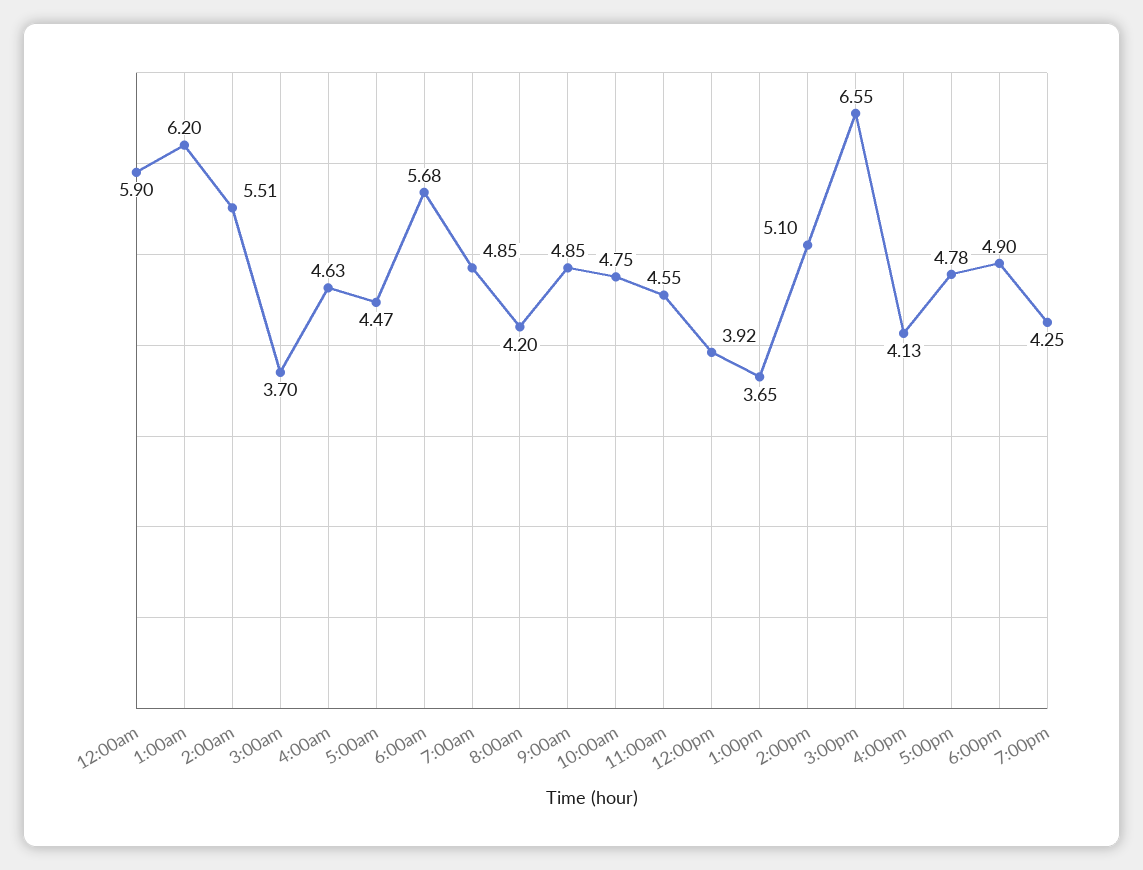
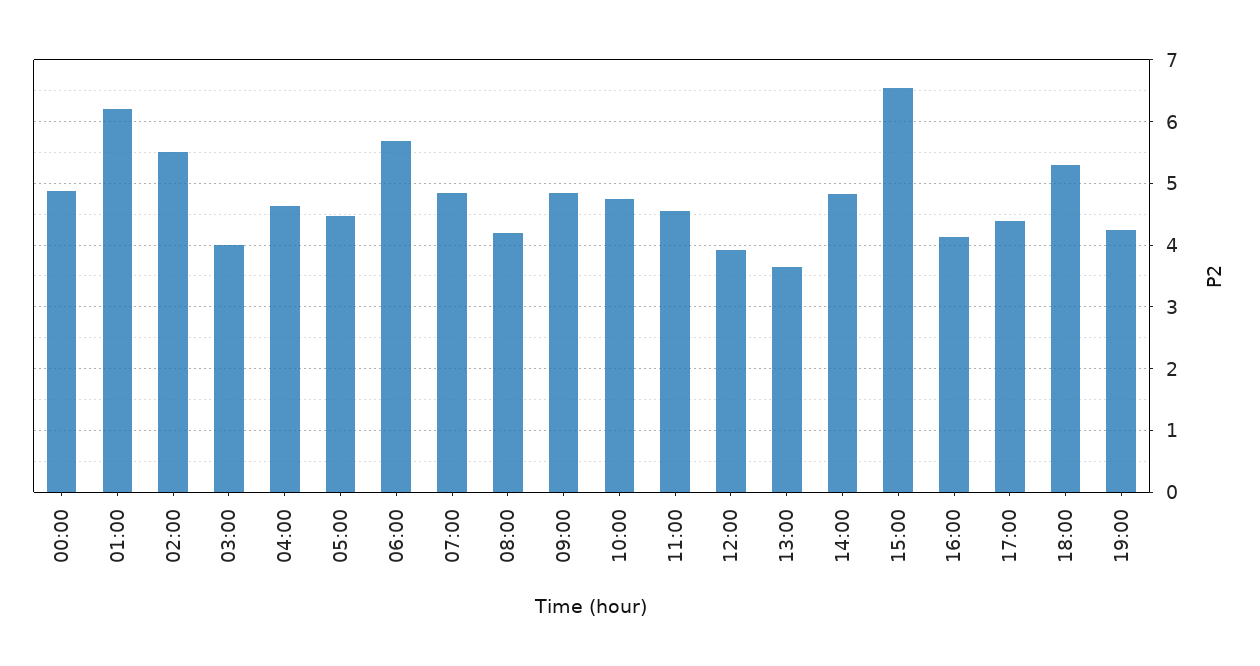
12:00am: 5.9 -> 4.9
3:00am: 3.7 -> 4
2:00pm: 5.1 -> 4.8
5:00pm: 4.78 -> 4.4
6:00pm: 4.9 -> 5.3

